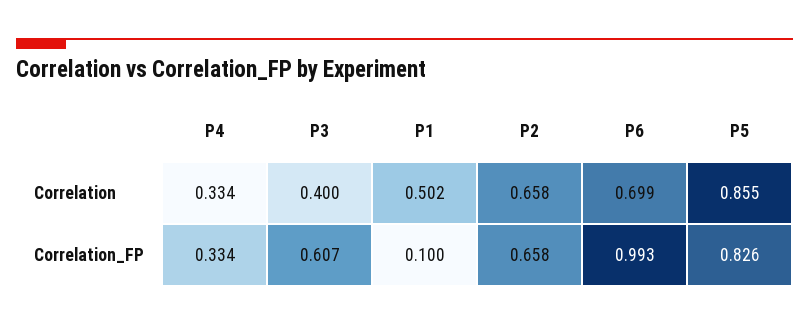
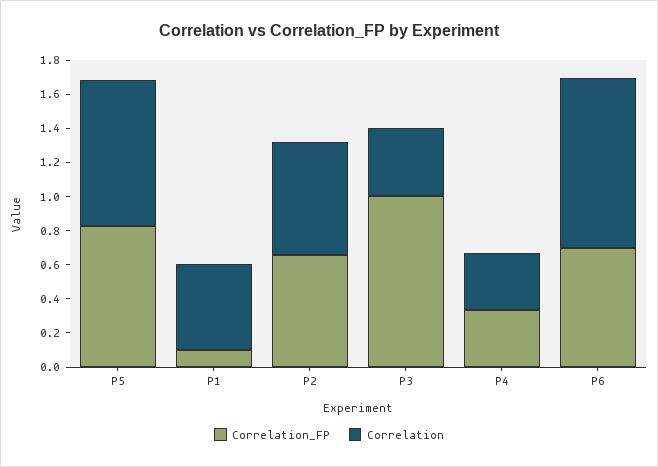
Correlation, P6: 0.699 -> 1
Correlation_FP, P3: 0.607 -> 1
Correlation_FP, P6: 0.993 -> 0.7

